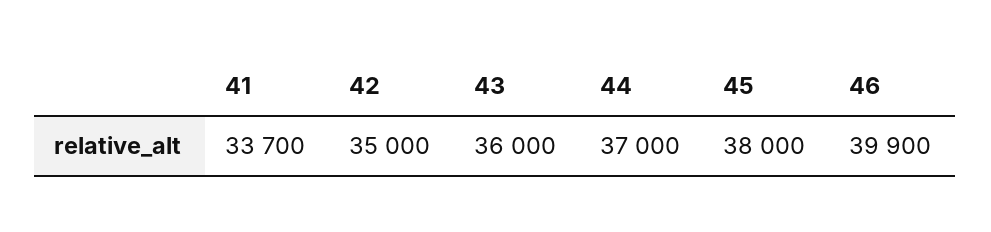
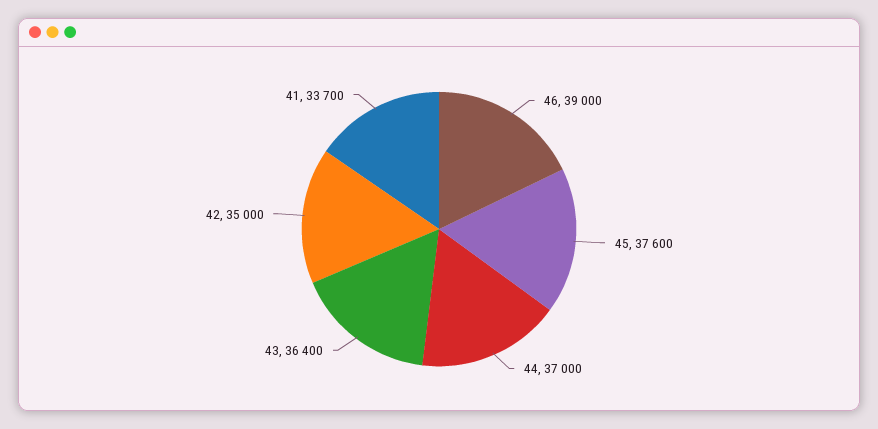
43: 36000 -> 36400
45: 38000 -> 37600
46: 39900 -> 39000

